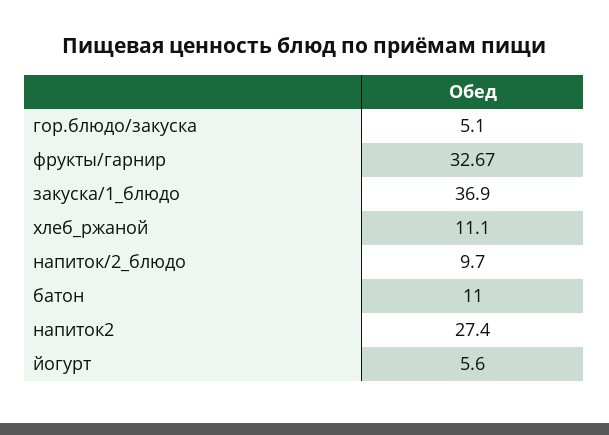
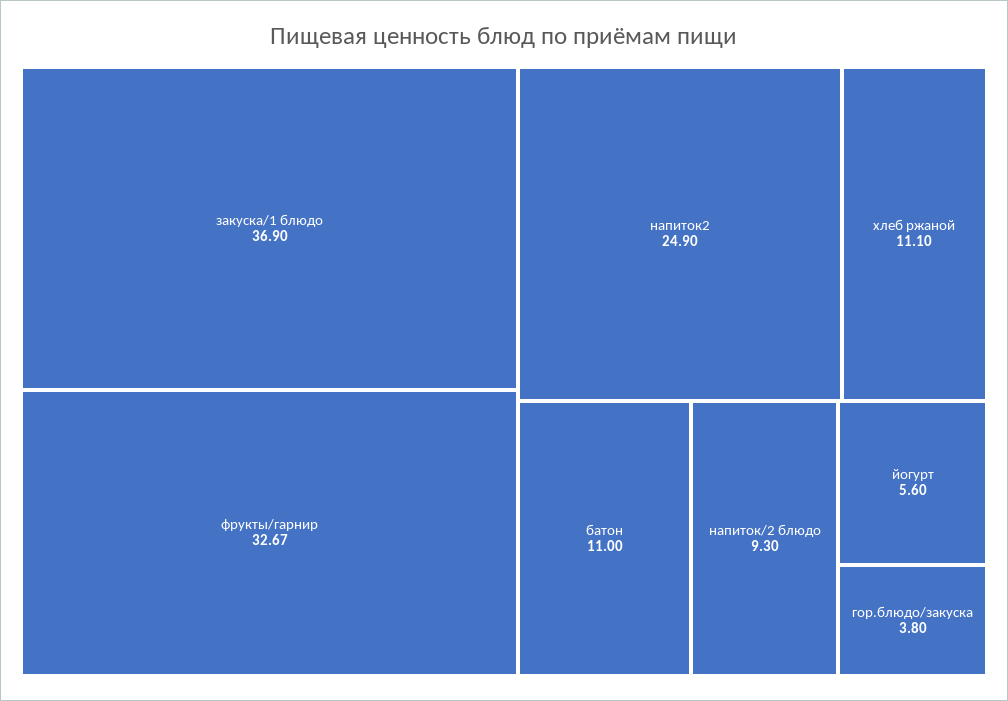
гор.блюдо/закуска: 5.1 -> 3.8
напиток/2_блюдо: 9.7 -> 9.3
напиток2: 27.4 -> 24.9

